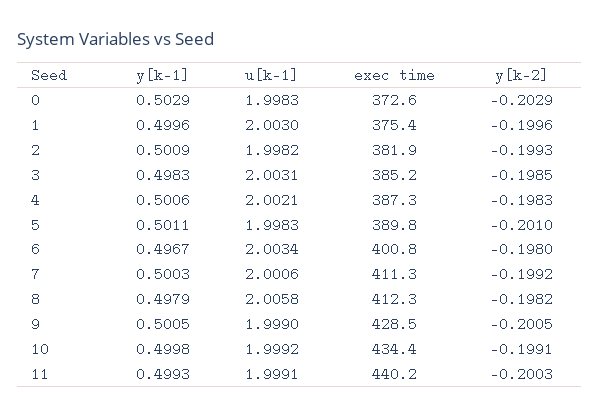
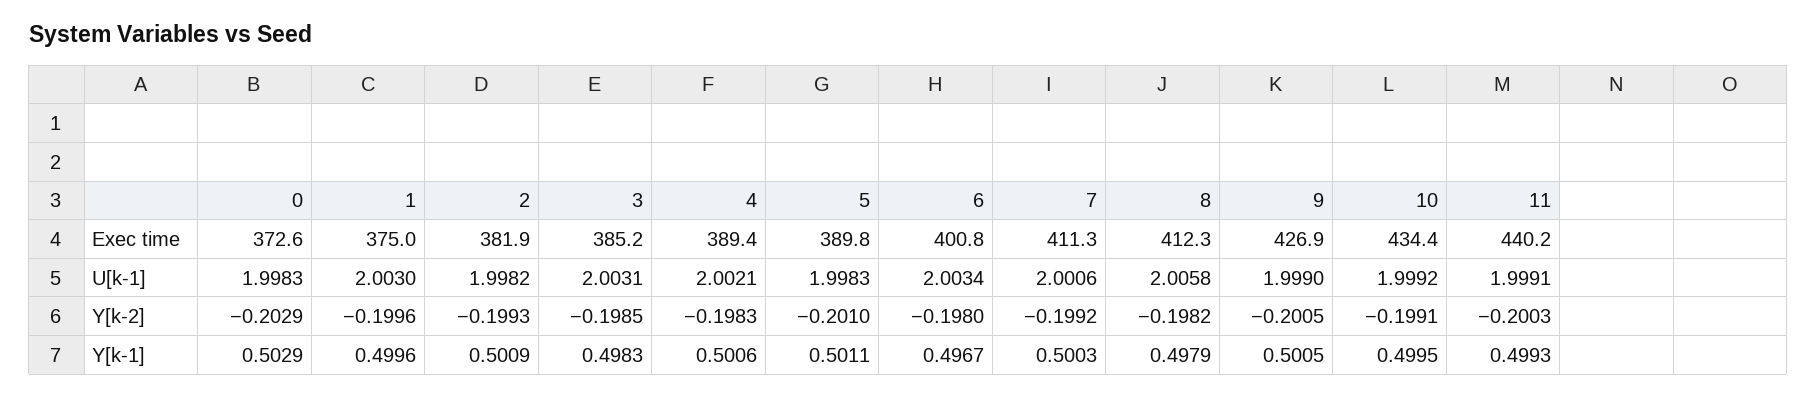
exec time, 1: 375.4 -> 375
exec time, 4: 387.3 -> 389.4
exec time, 9: 428.5 -> 426.9
y[k-1], 10: 0.4998 -> 0.4995

